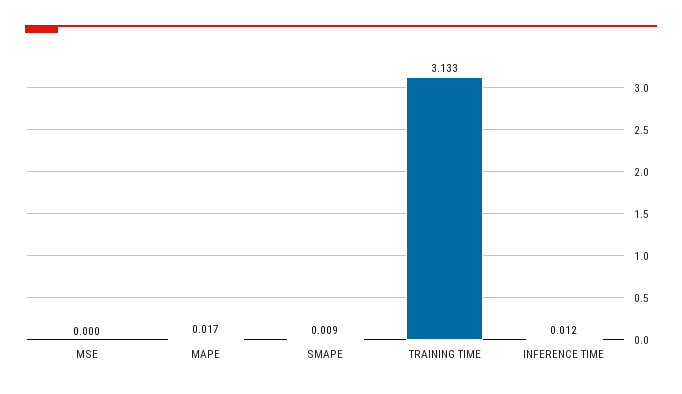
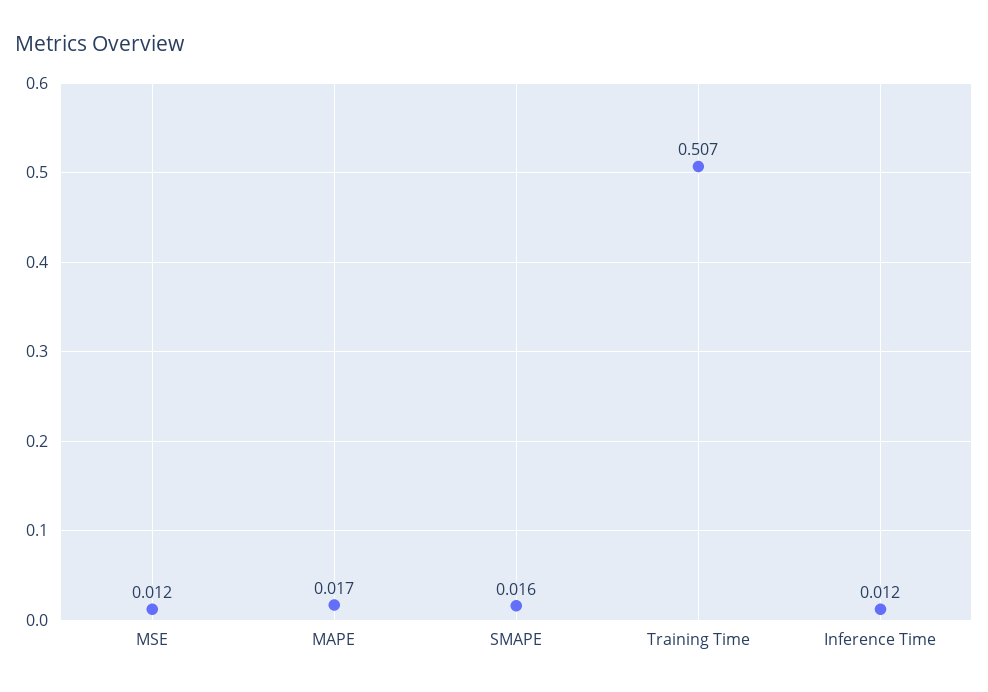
MSE: 0 -> 0.012
SMAPE: 0.009 -> 0.016
TRAINING TIME: 3.133 -> 0.507

